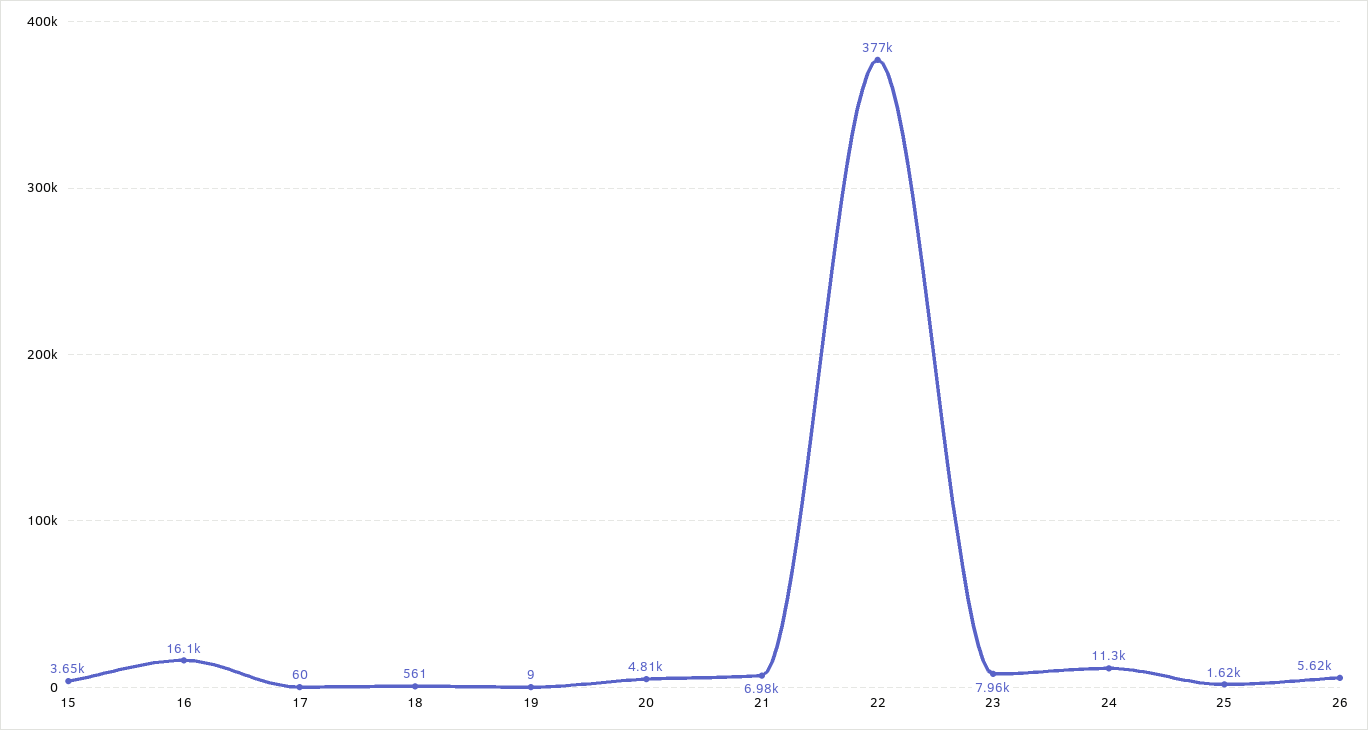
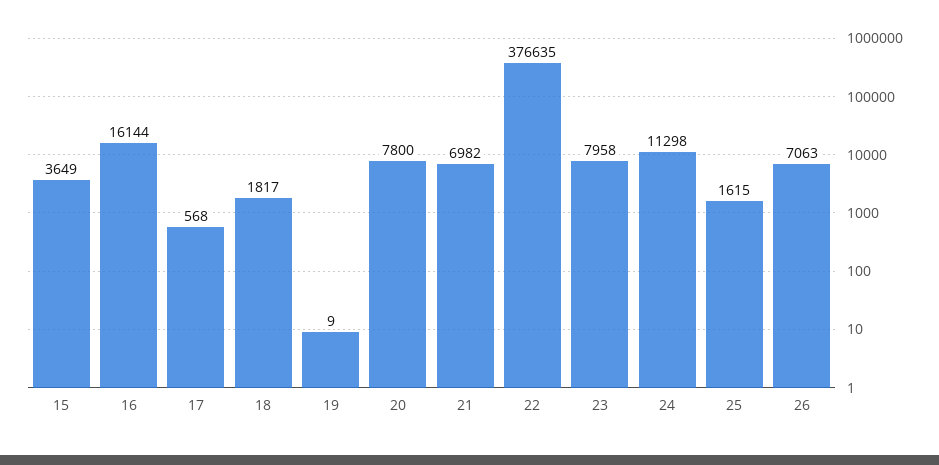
17: 60 -> 568
18: 561 -> 1817
20: 4810 -> 7800
26: 5620 -> 7063

